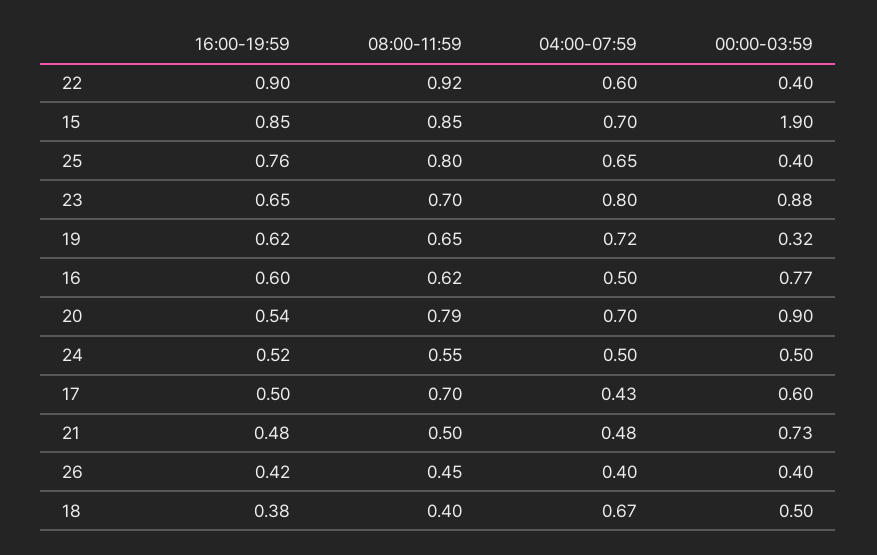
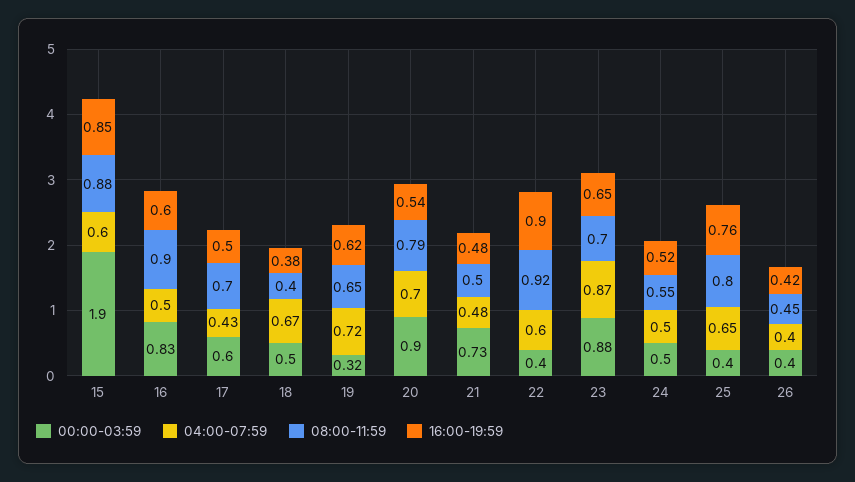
08:00-11:59, 15: 0.85 -> 0.88
04:00-07:59, 15: 0.7 -> 0.6
04:00-07:59, 23: 0.8 -> 0.87
08:00-11:59, 16: 0.62 -> 0.9
00:00-03:59, 16: 0.77 -> 0.83

